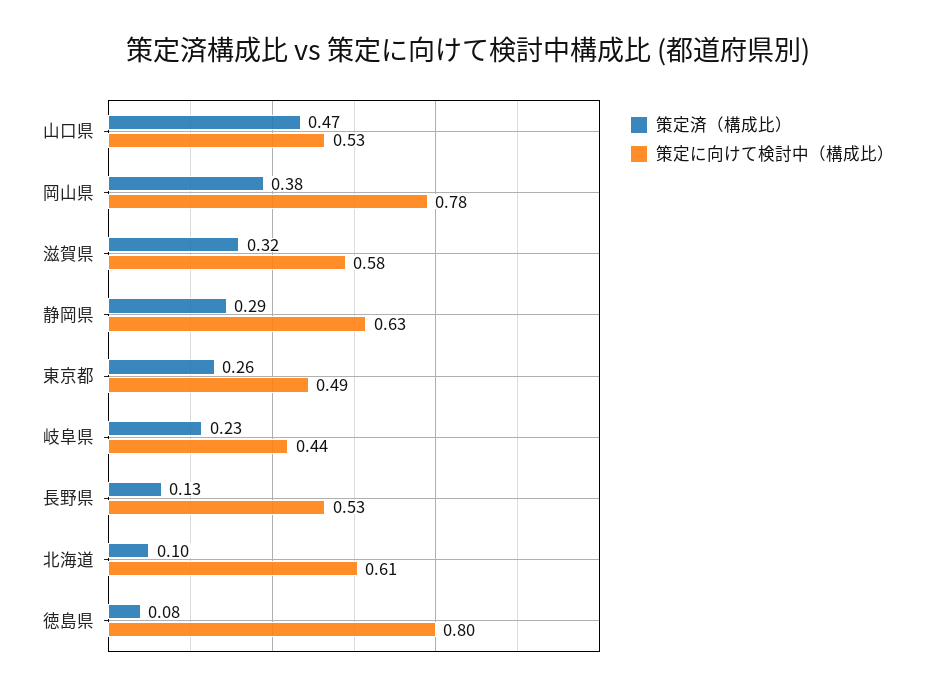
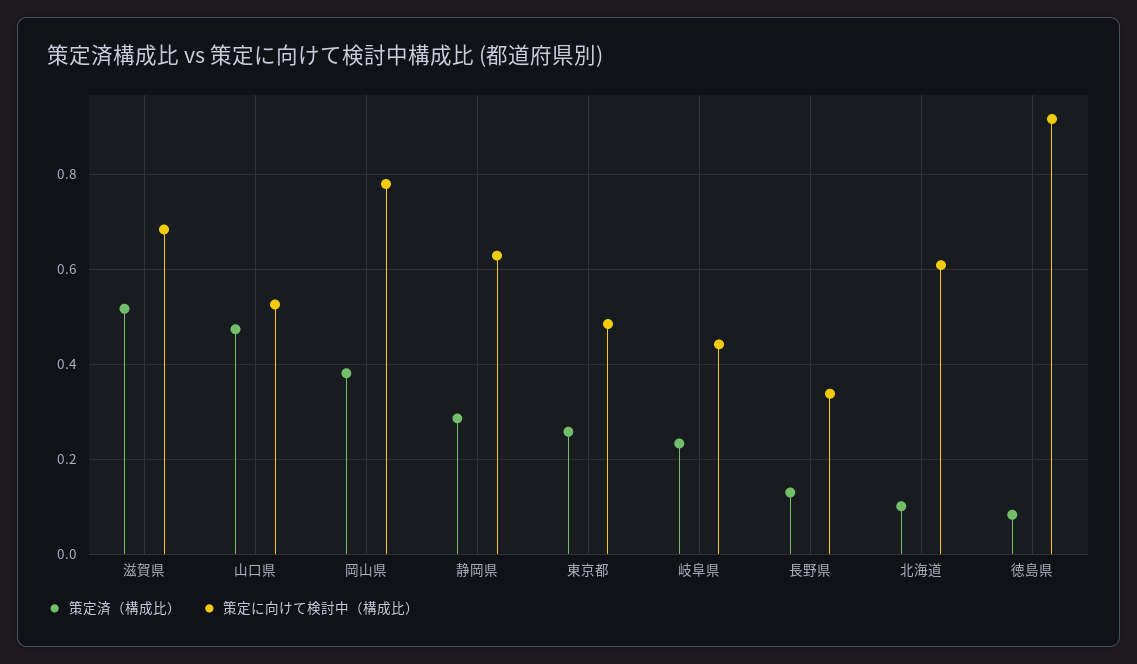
策定済（構成比）, 滋賀県: 0.32 -> 0.52
策定に向けて検討中（構成比）, 滋賀県: 0.58 -> 0.68
策定に向けて検討中（構成比）, 長野県: 0.53 -> 0.34
策定に向けて検討中（構成比）, 徳島県: 0.8 -> 0.92

